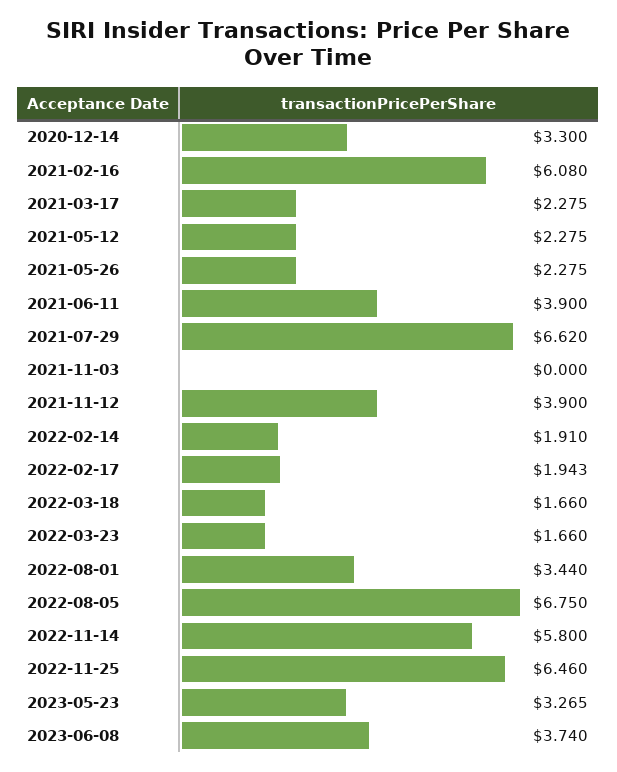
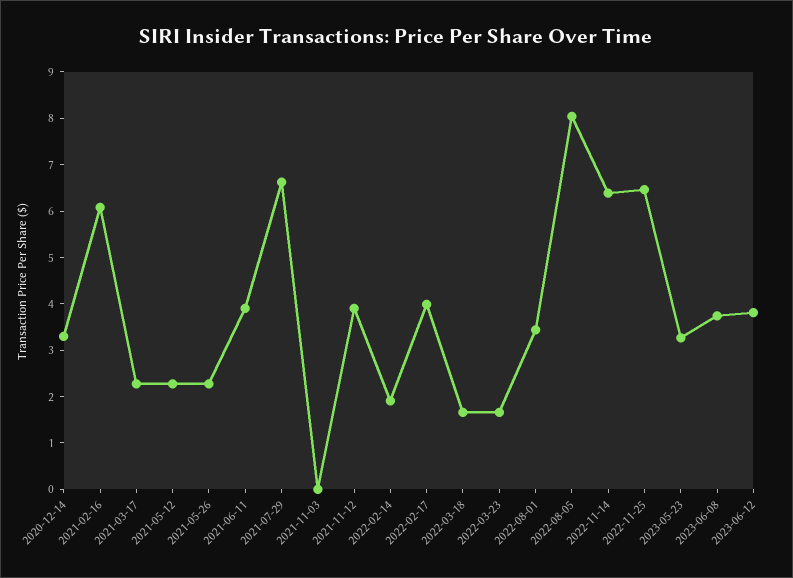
2022-02-17: 1.943 -> 4
2022-08-05: 6.75 -> 8
2022-11-14: 5.8 -> 6.4
2023-06-12: none -> 3.8

